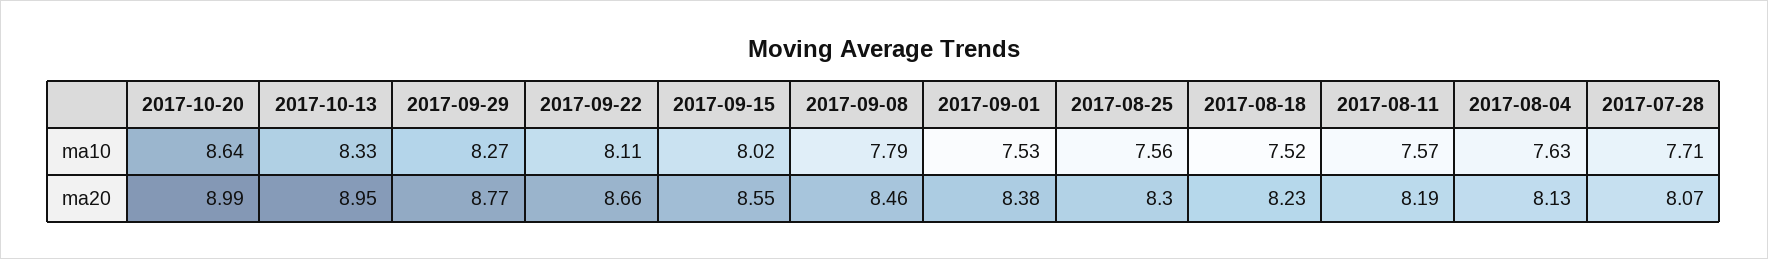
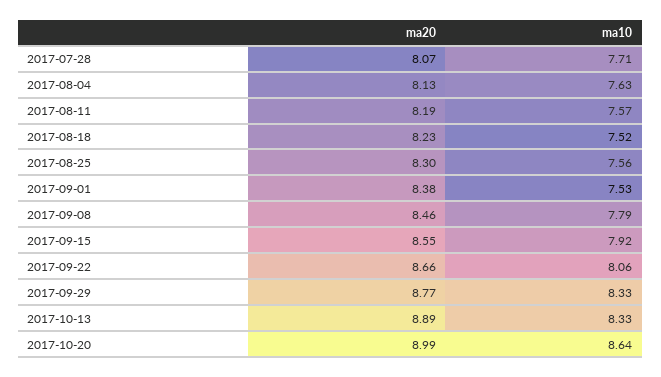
2017-09-29, ma10: 8.27 -> 8.33
2017-09-22, ma10: 8.11 -> 8.06
2017-09-15, ma10: 8.02 -> 7.92
2017-10-13, ma20: 8.95 -> 8.89

